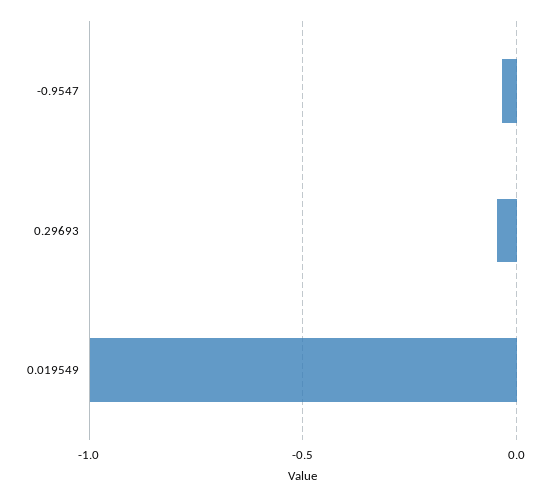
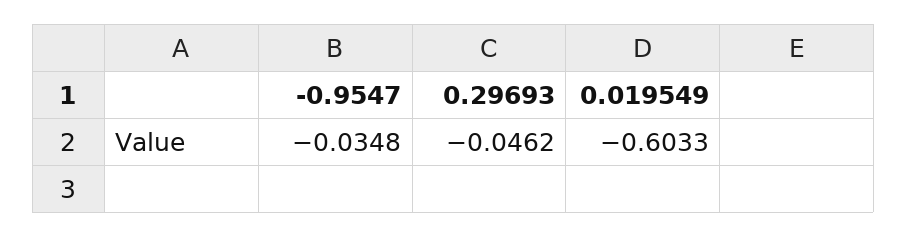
0.019549: -1 -> -0.6033

